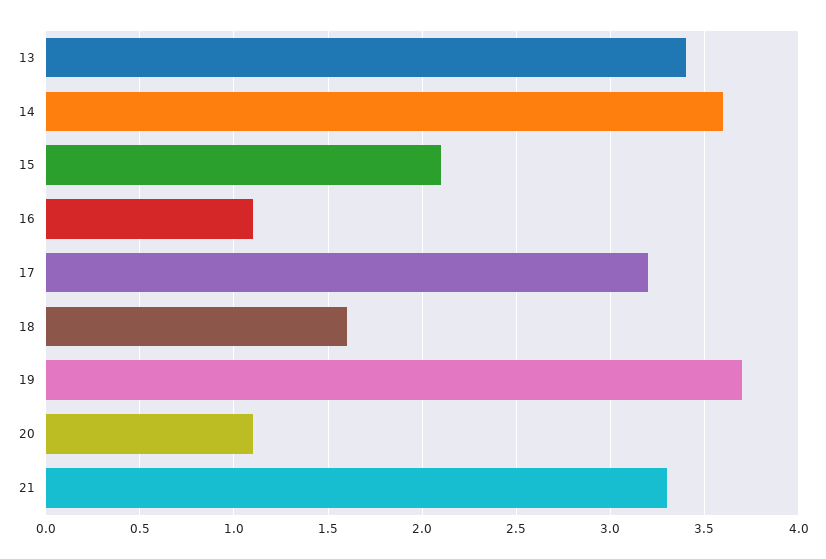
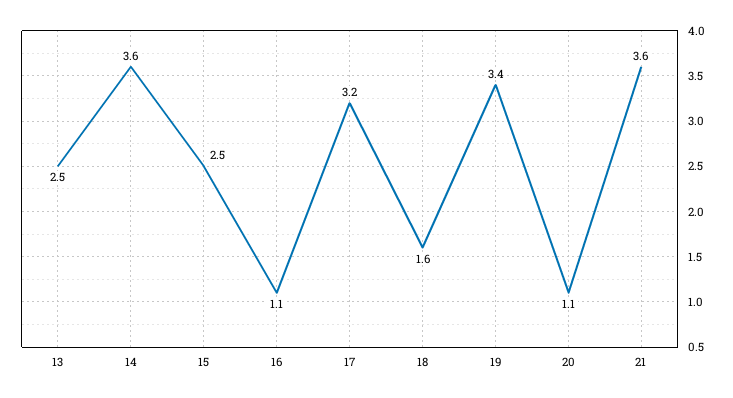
13: 3.4 -> 2.5
15: 2.1 -> 2.5
19: 3.7 -> 3.4
21: 3.3 -> 3.6

